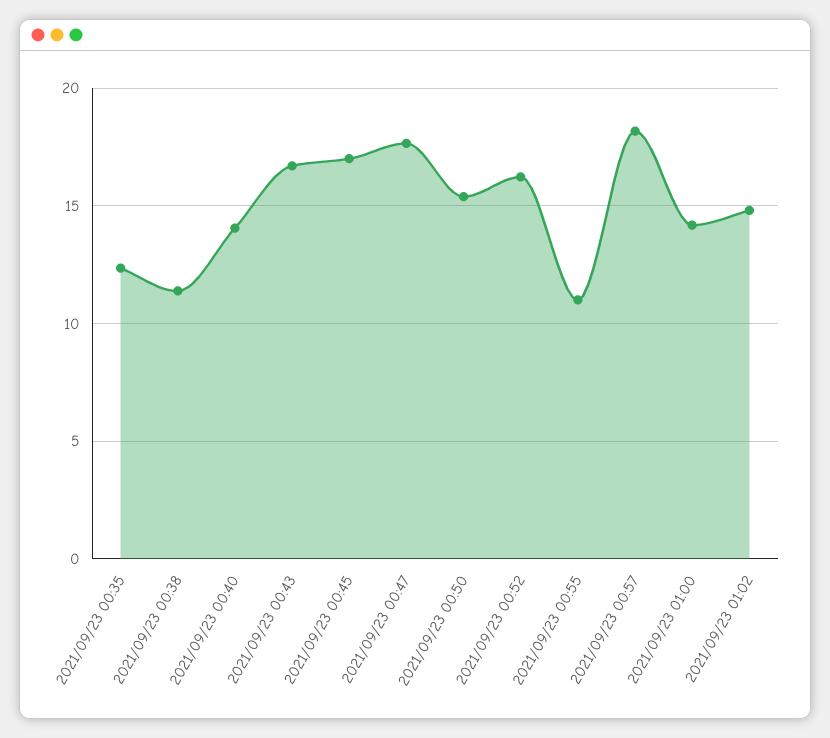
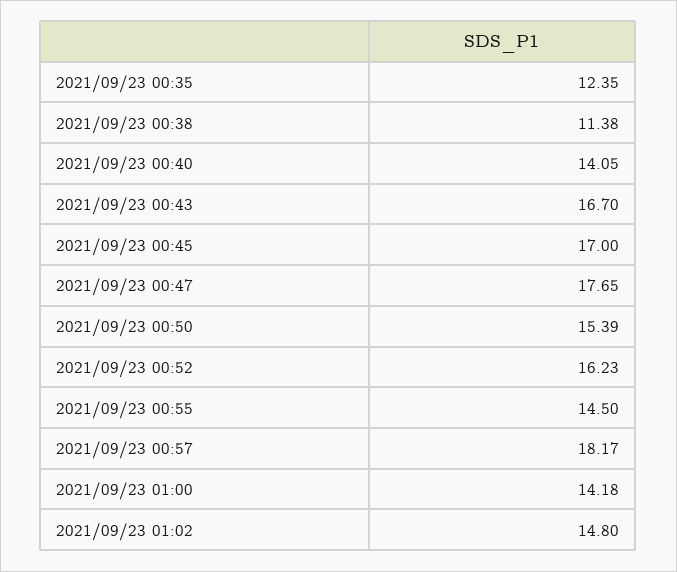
2021/09/23 00:55: 11 -> 14.5

